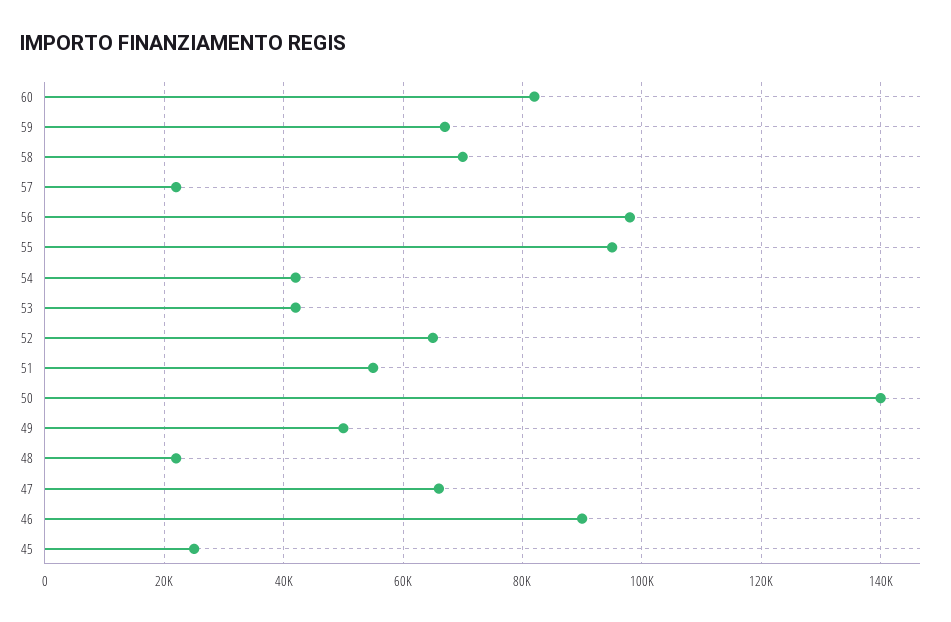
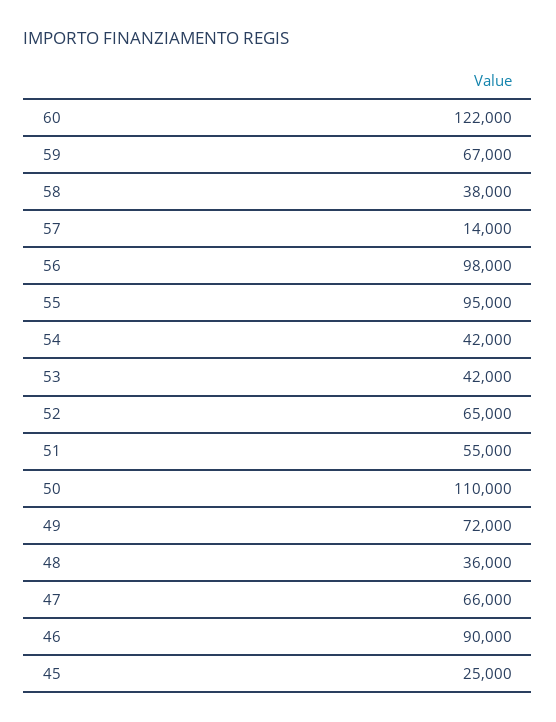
60: 82000 -> 122000
58: 70000 -> 38000
57: 22000 -> 14000
50: 140000 -> 110000
49: 50000 -> 72000
48: 22000 -> 36000

